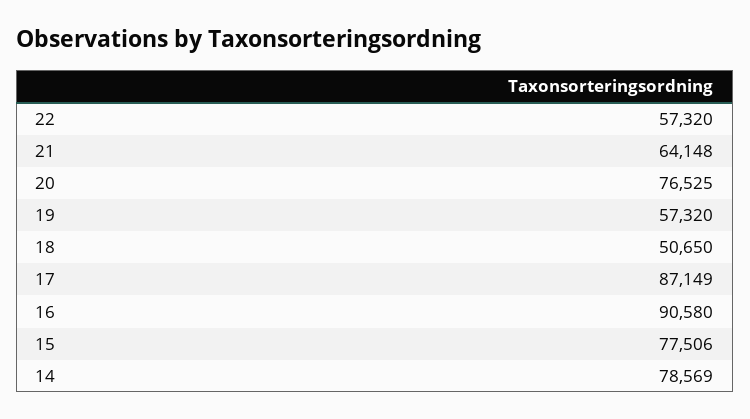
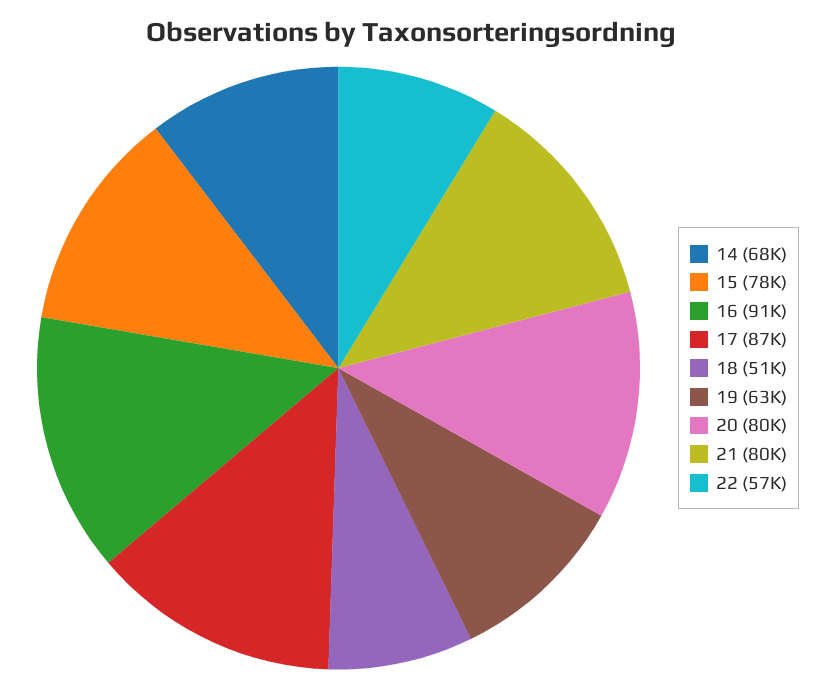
21: 64148 -> 80000
20: 76525 -> 80000
19: 57320 -> 63000
14: 78569 -> 68000

